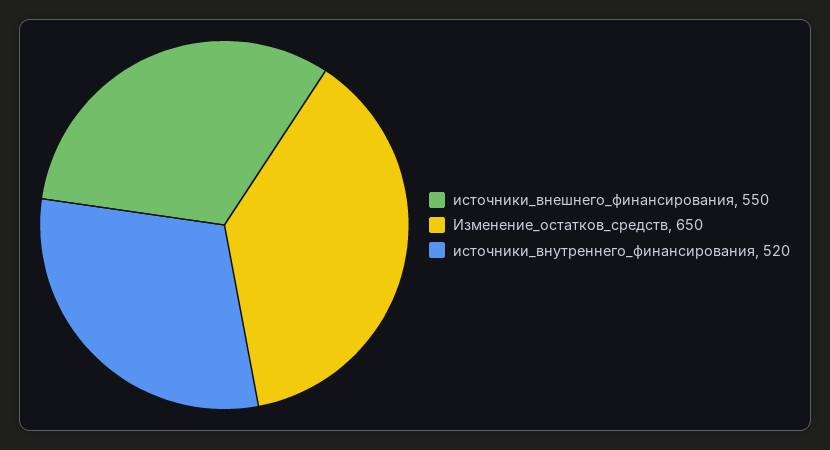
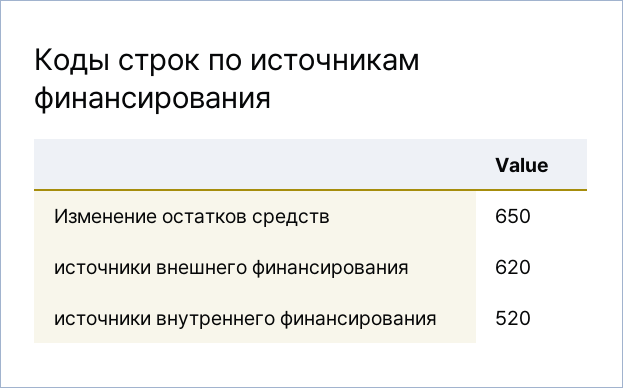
источники_внешнего_финансирования: 550 -> 620

